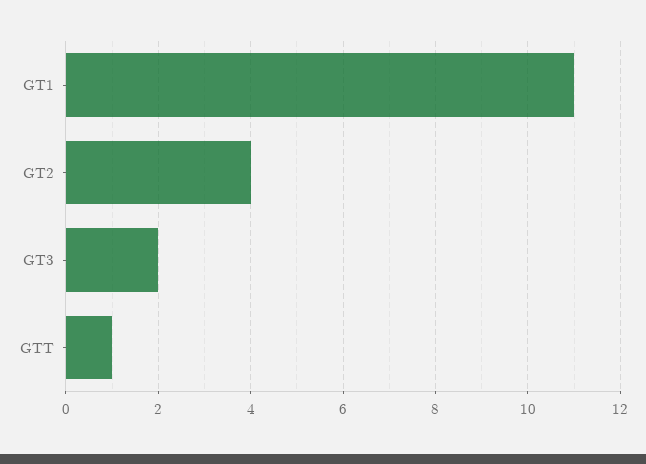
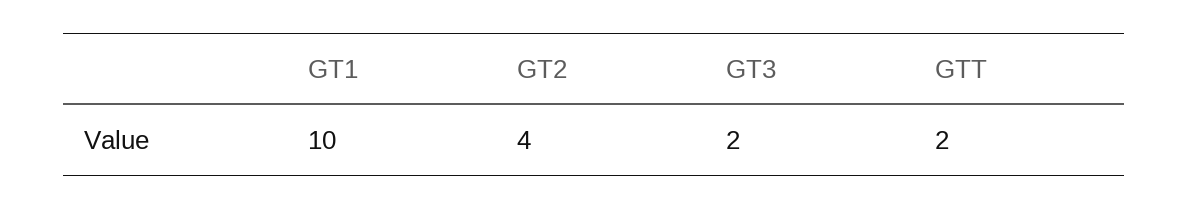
GT1: 11 -> 10
GTT: 1 -> 2

